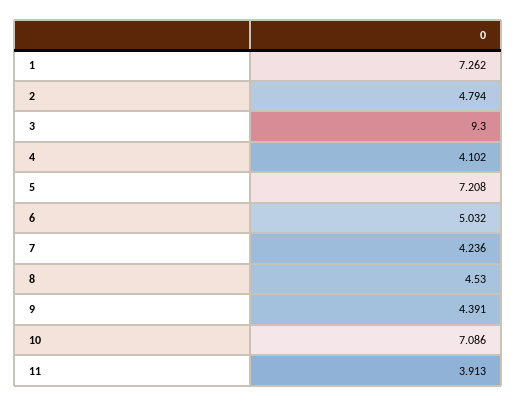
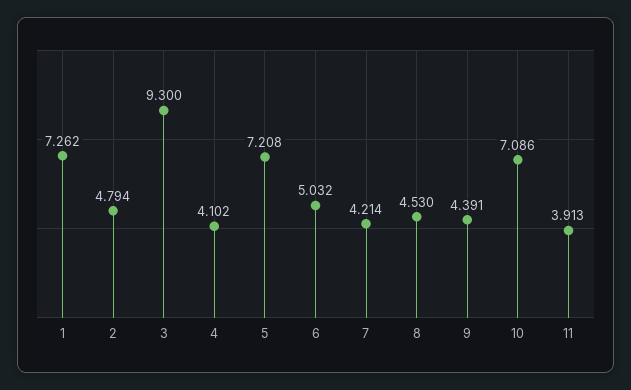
7: 4.236 -> 4.214

